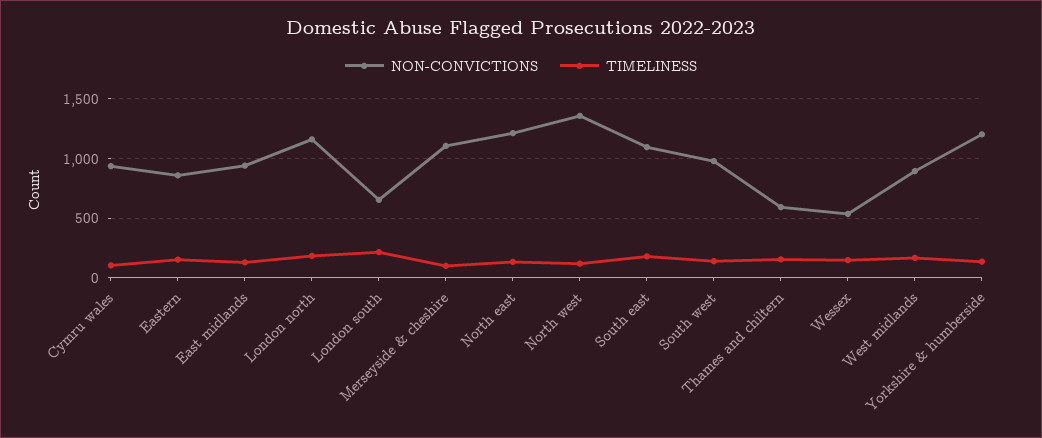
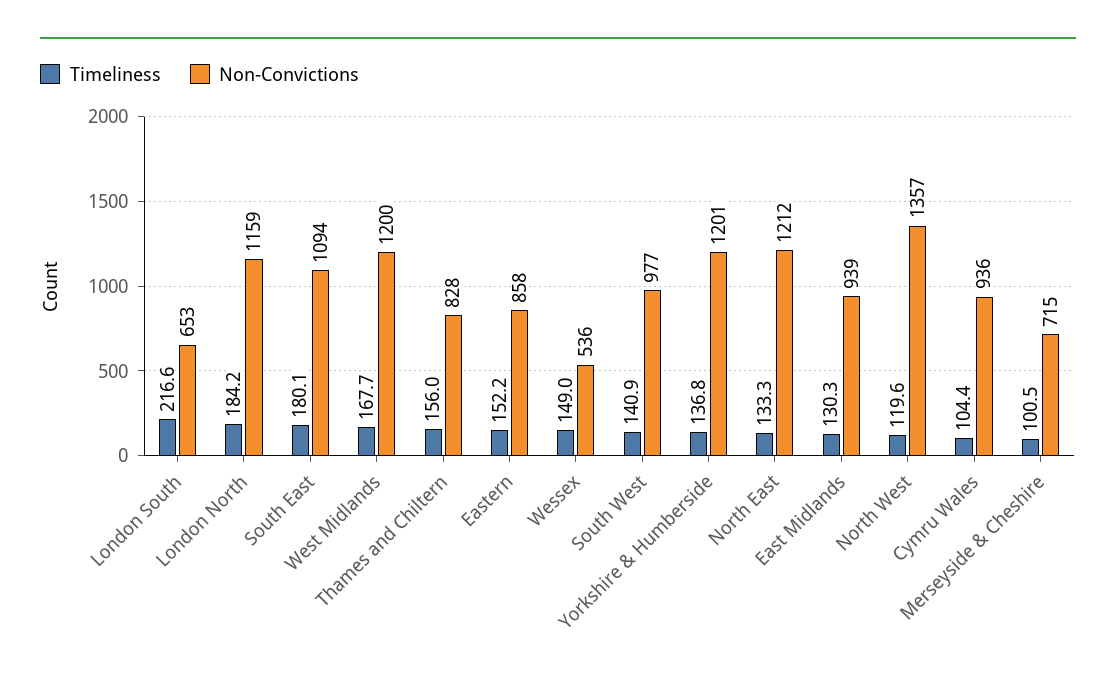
NON-CONVICTIONS, Merseyside & cheshire: 1100 -> 715
NON-CONVICTIONS, Thames and chiltern: 600 -> 828
NON-CONVICTIONS, West midlands: 900 -> 1200

